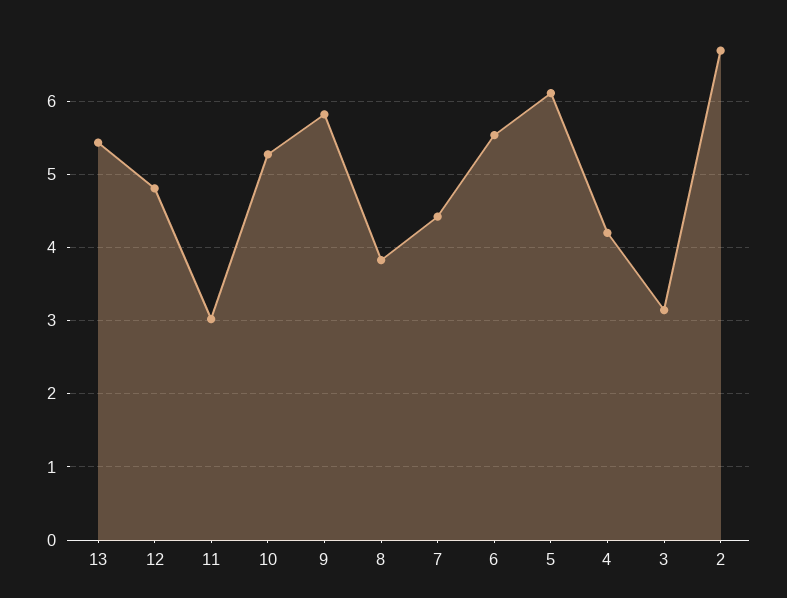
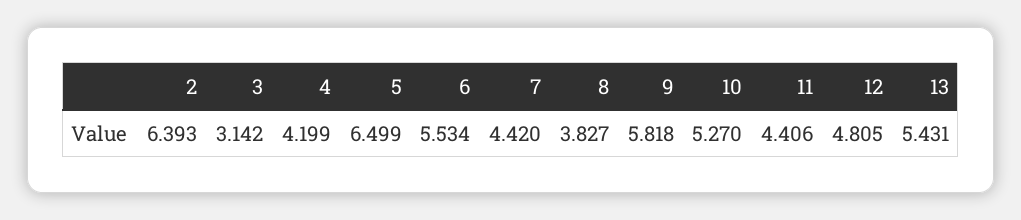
11: 3 -> 4.406
5: 6.1 -> 6.499
2: 6.7 -> 6.393

